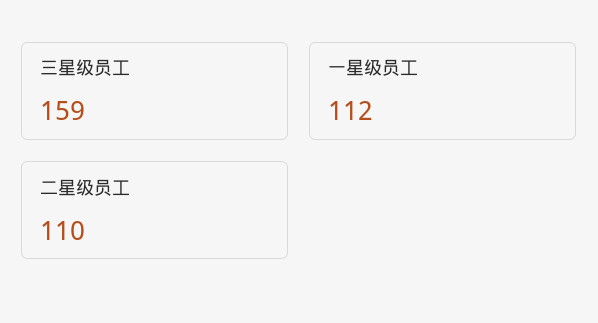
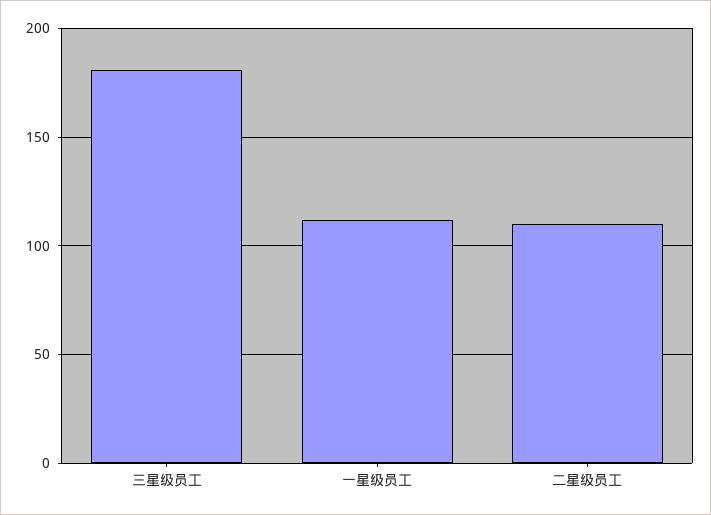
三星级员工: 159 -> 180

